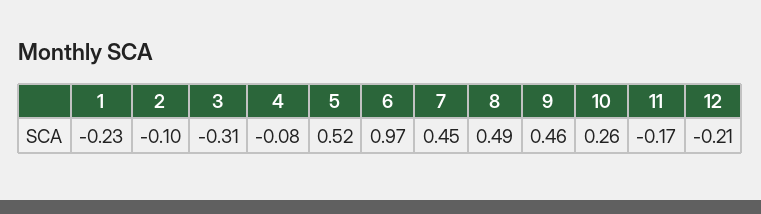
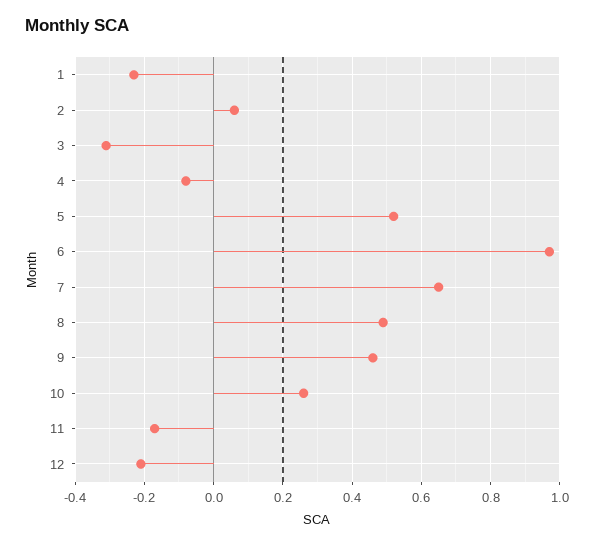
2: -0.1 -> 0.05
7: 0.45 -> 0.65

